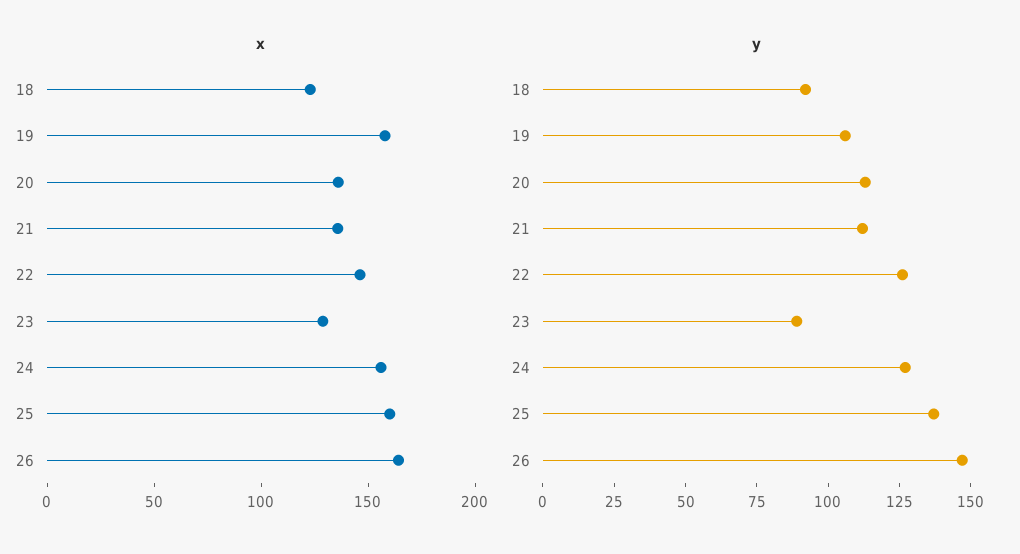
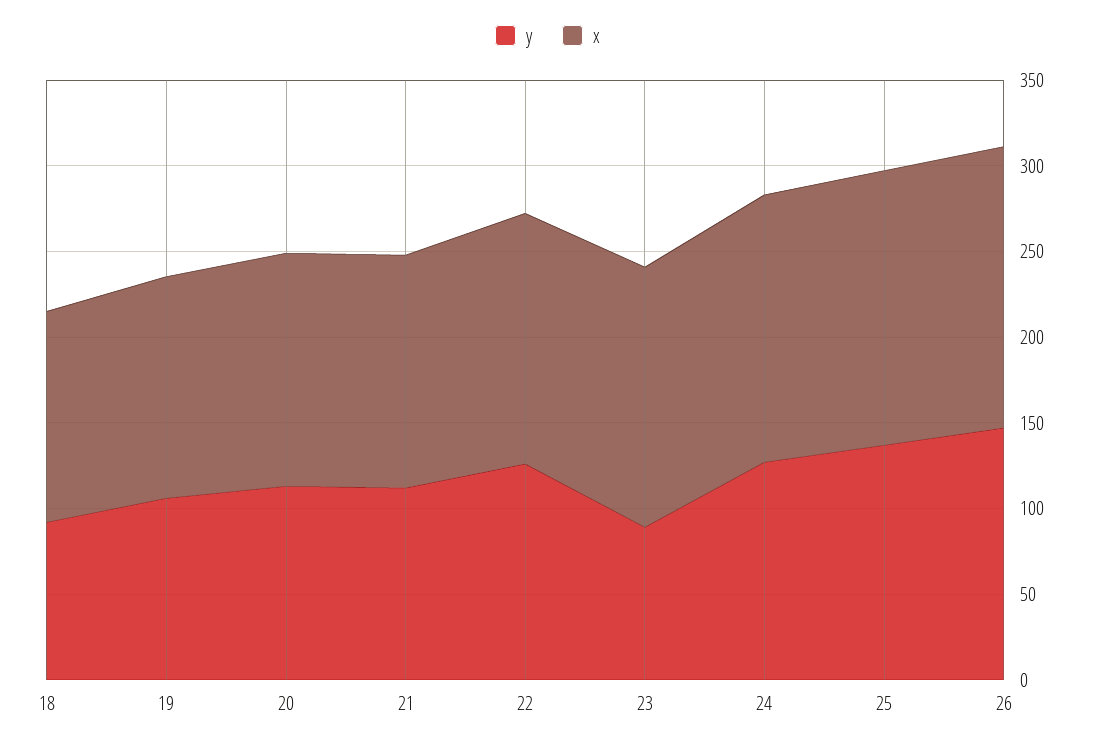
x, 19: 160 -> 130
x, 23: 130 -> 150

